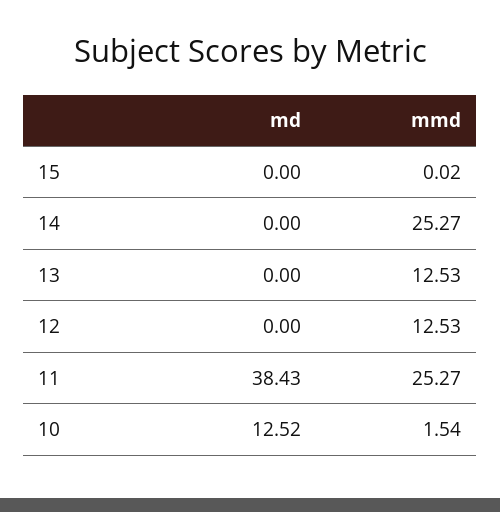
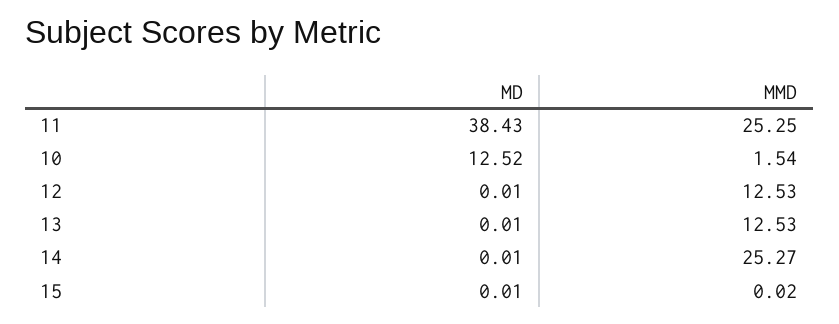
md, 15: 0 -> 0.01
md, 14: 0 -> 0.01
md, 13: 0 -> 0.01
md, 12: 0 -> 0.01
mmd, 11: 25.27 -> 25.25

